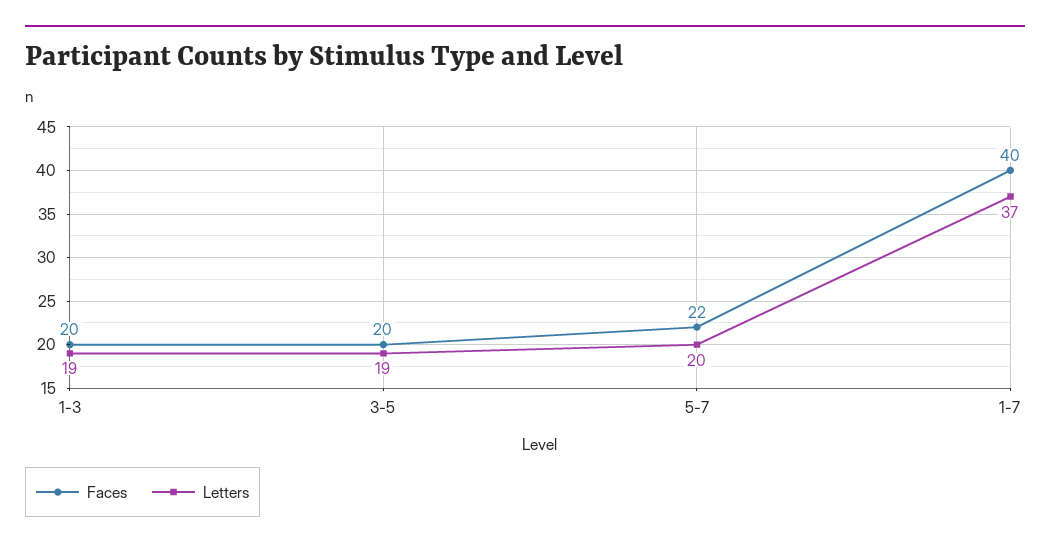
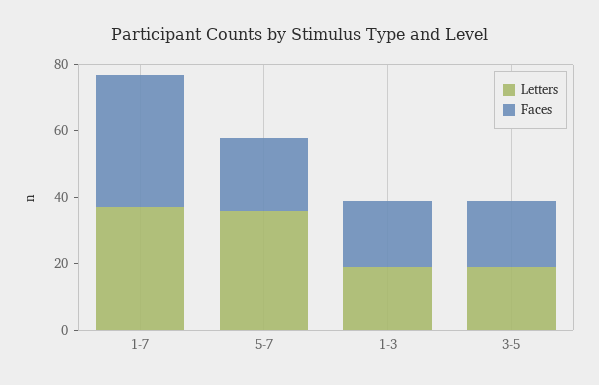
Letters, 5-7: 20 -> 35

